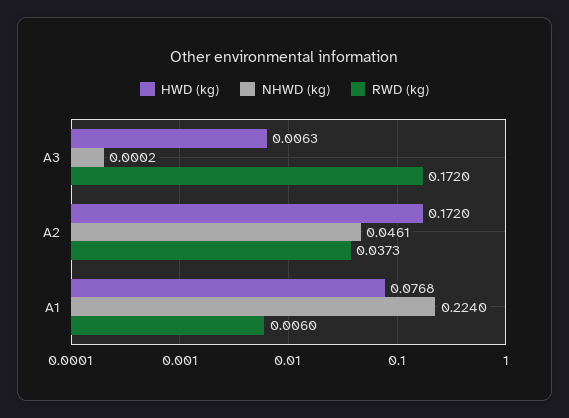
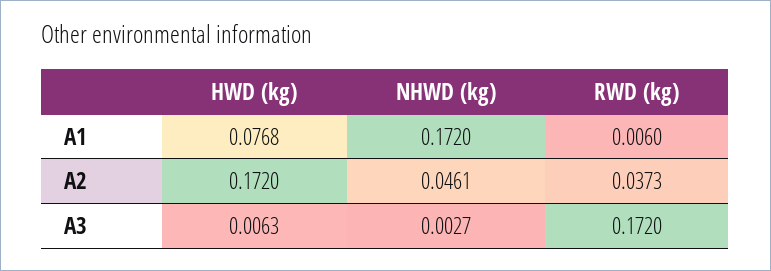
NHWD (kg), A3: 0.0002 -> 0.0027
NHWD (kg), A1: 0.224 -> 0.172

